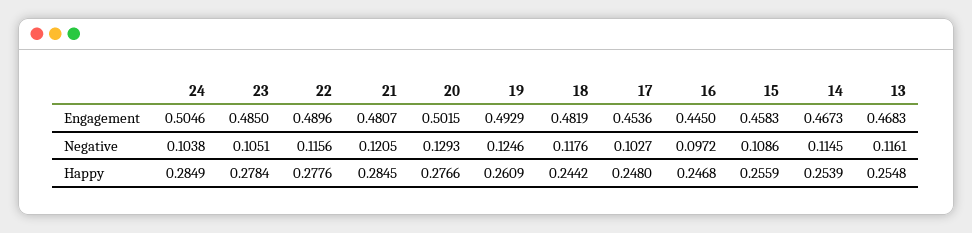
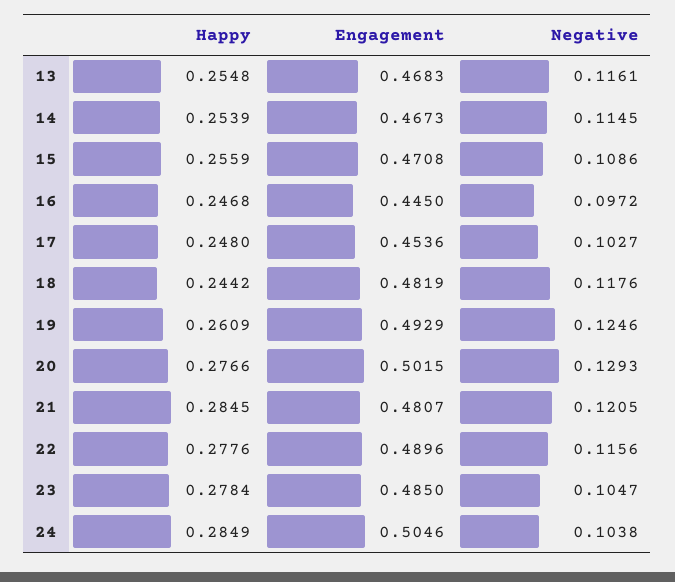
15, Engagement: 0.4583 -> 0.4708
23, Negative: 0.1051 -> 0.1047

